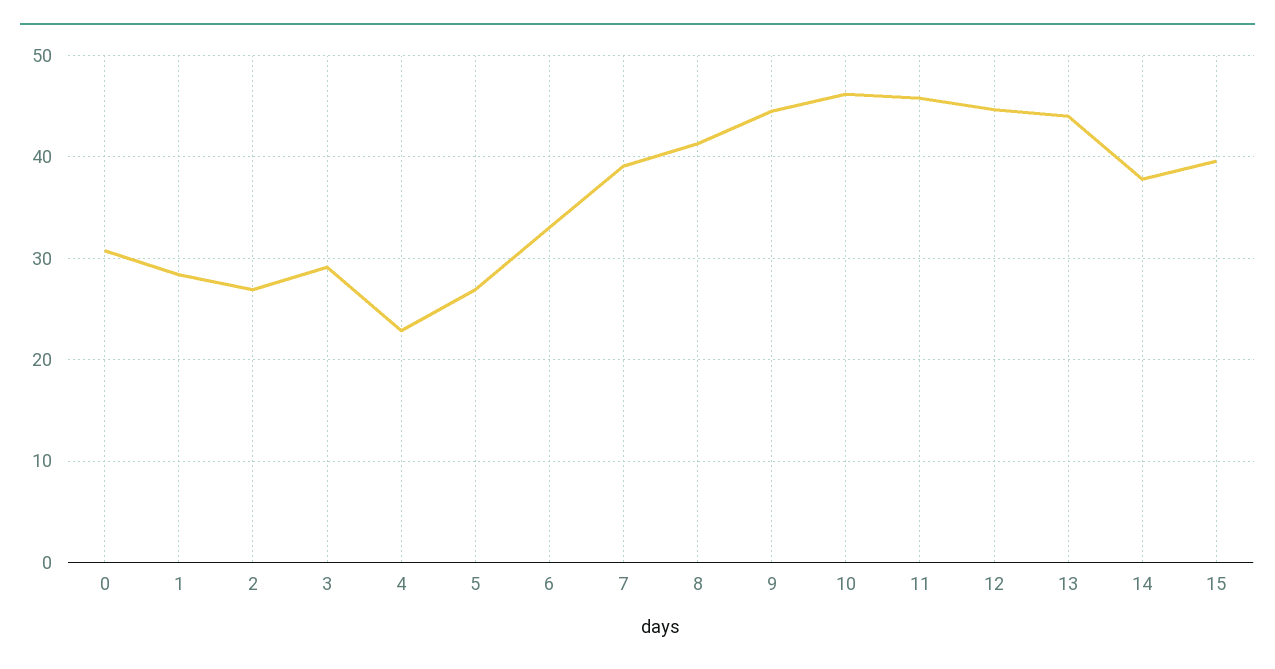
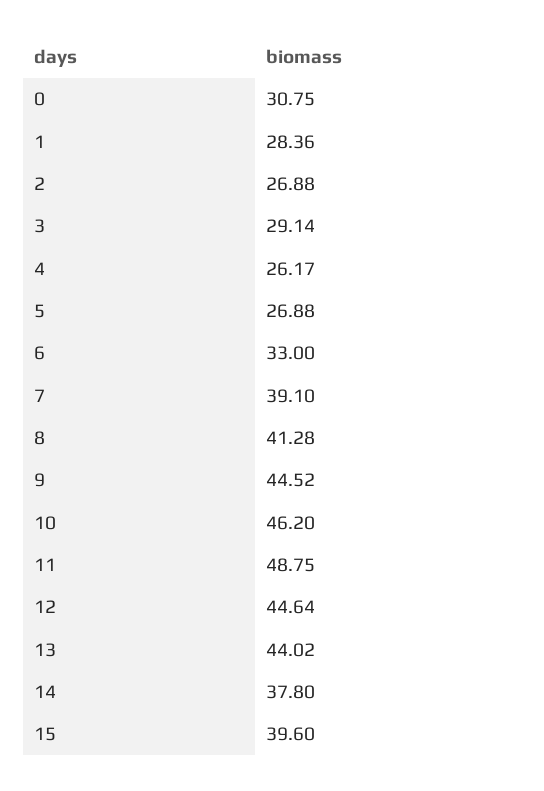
4: 23 -> 26.17
11: 46 -> 48.75

